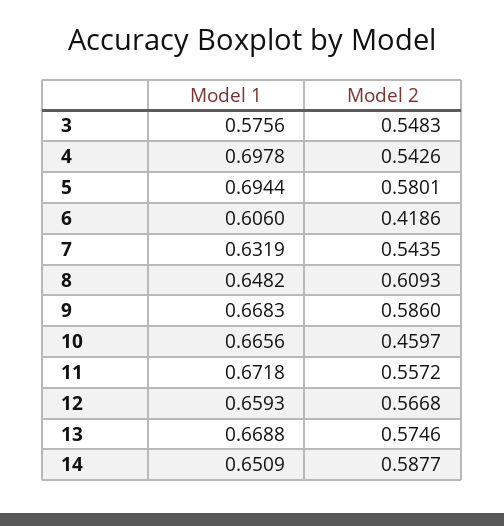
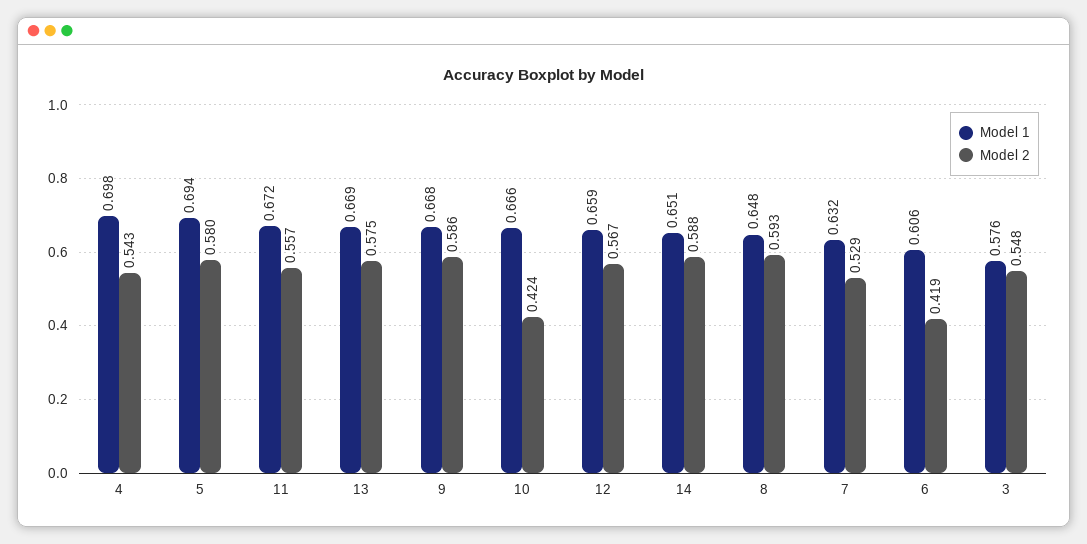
Model 2, 7: 0.5435 -> 0.529
Model 2, 8: 0.6093 -> 0.593
Model 2, 10: 0.4597 -> 0.424

